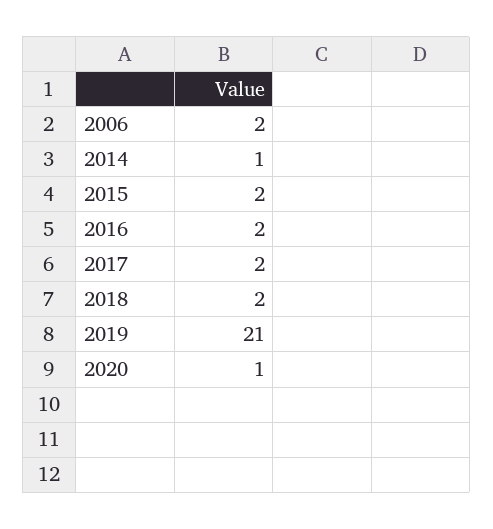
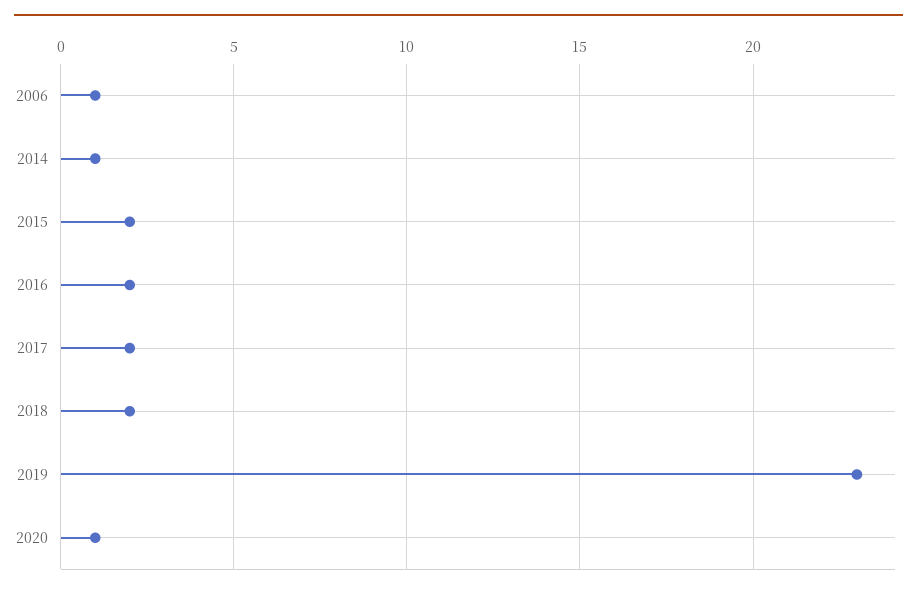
2006: 2 -> 1
2019: 21 -> 23

